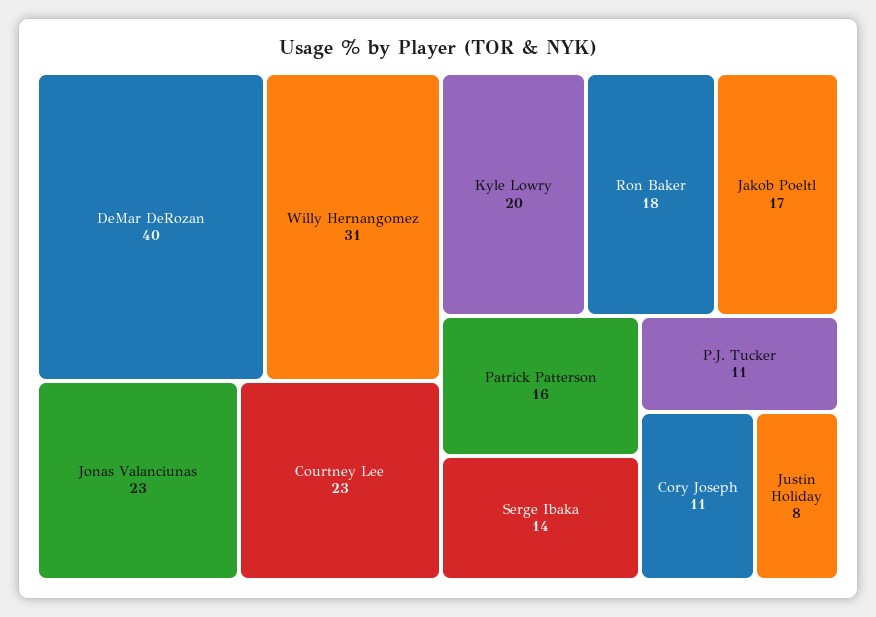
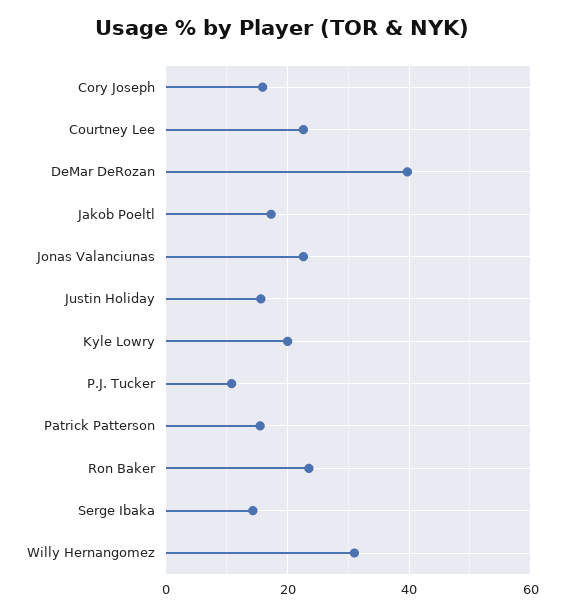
Ron Baker: 18 -> 24
Cory Joseph: 11 -> 16
Justin Holiday: 8 -> 16

